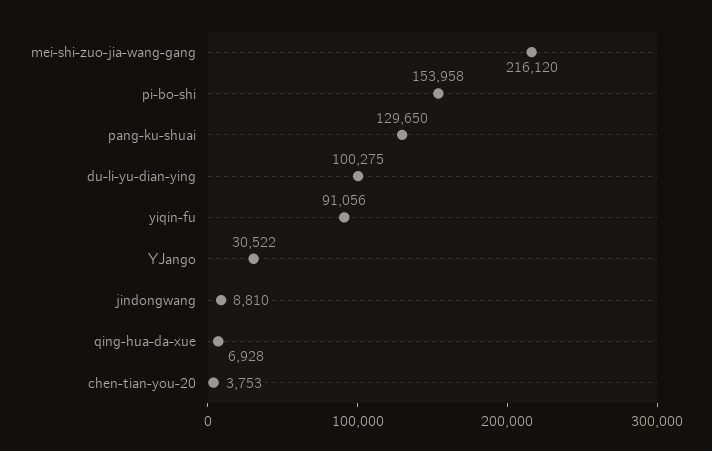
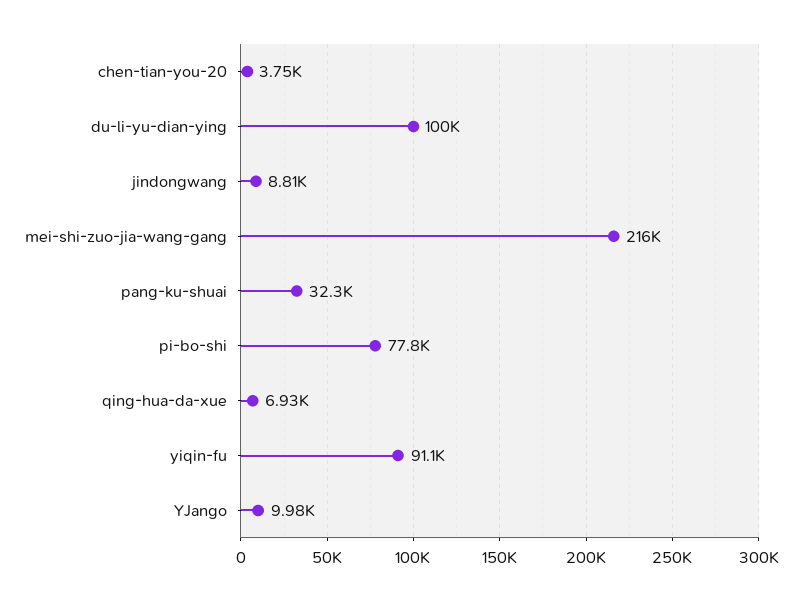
pi-bo-shi: 153958 -> 77800
pang-ku-shuai: 129650 -> 32300
YJango: 30522 -> 9980

